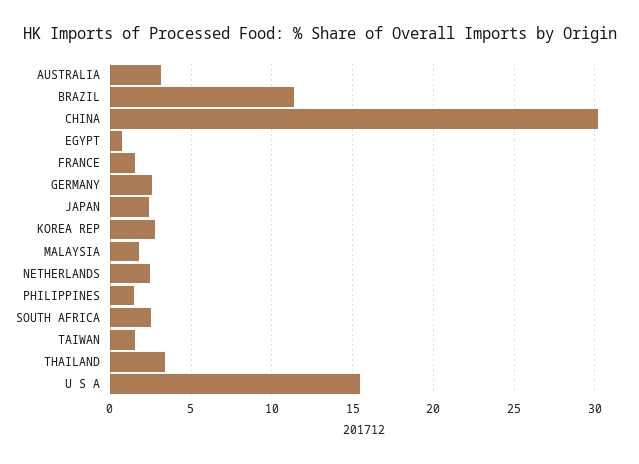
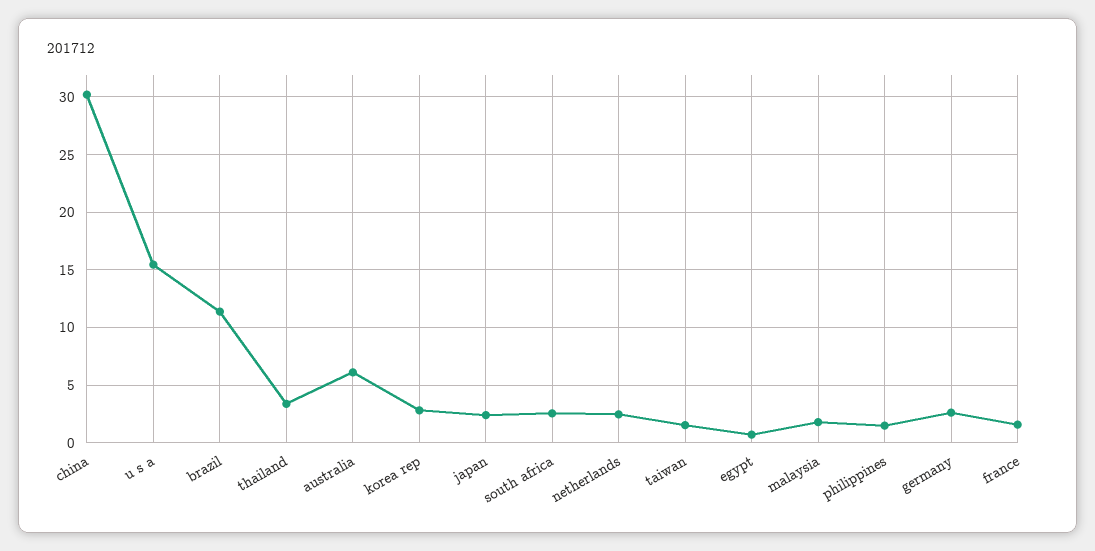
AUSTRALIA: 3 -> 6

